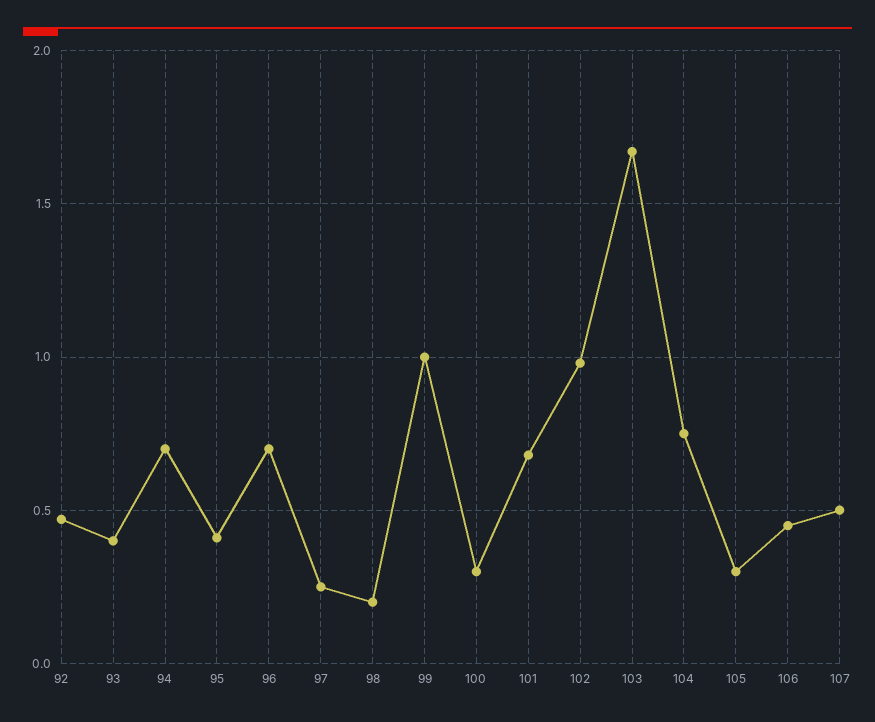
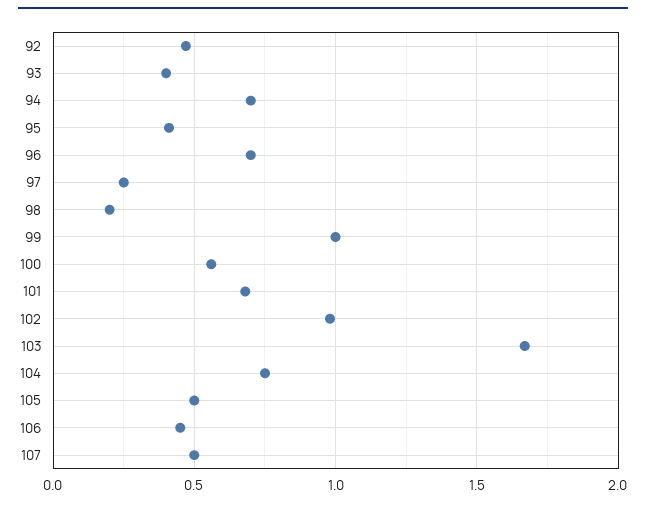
100: 0.3 -> 0.55
105: 0.3 -> 0.5

